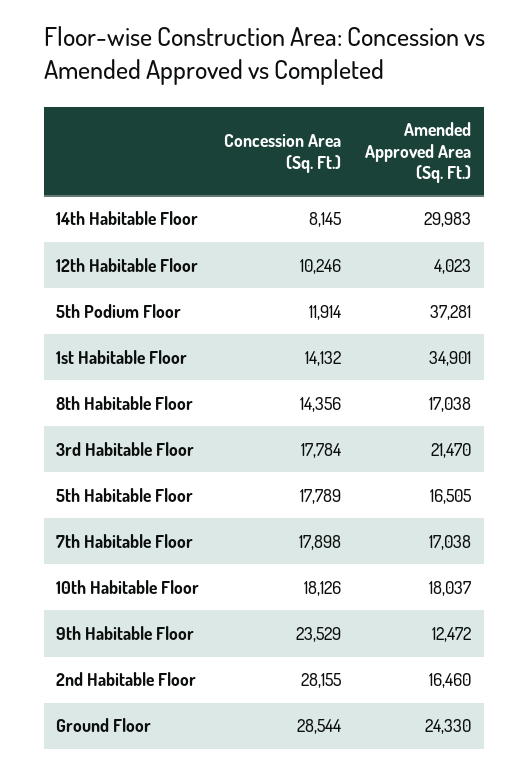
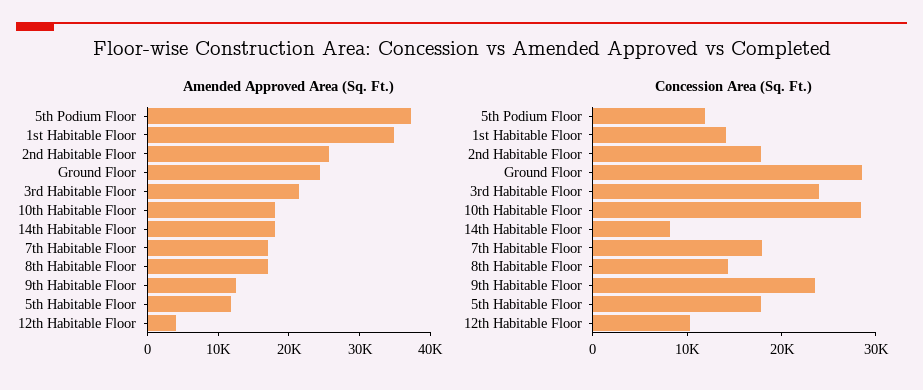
Amended Approved Area (Sq. Ft.), 14th Habitable Floor: 29983 -> 18000
Concession Area (Sq. Ft.), 3rd Habitable Floor: 17784 -> 24000
Amended Approved Area (Sq. Ft.), 5th Habitable Floor: 16505 -> 12000
Concession Area (Sq. Ft.), 10th Habitable Floor: 18126 -> 28000
Concession Area (Sq. Ft.), 2nd Habitable Floor: 28155 -> 18000
Amended Approved Area (Sq. Ft.), 2nd Habitable Floor: 16460 -> 26000

